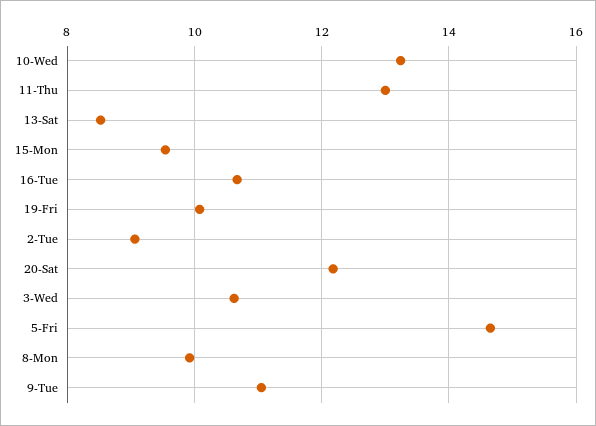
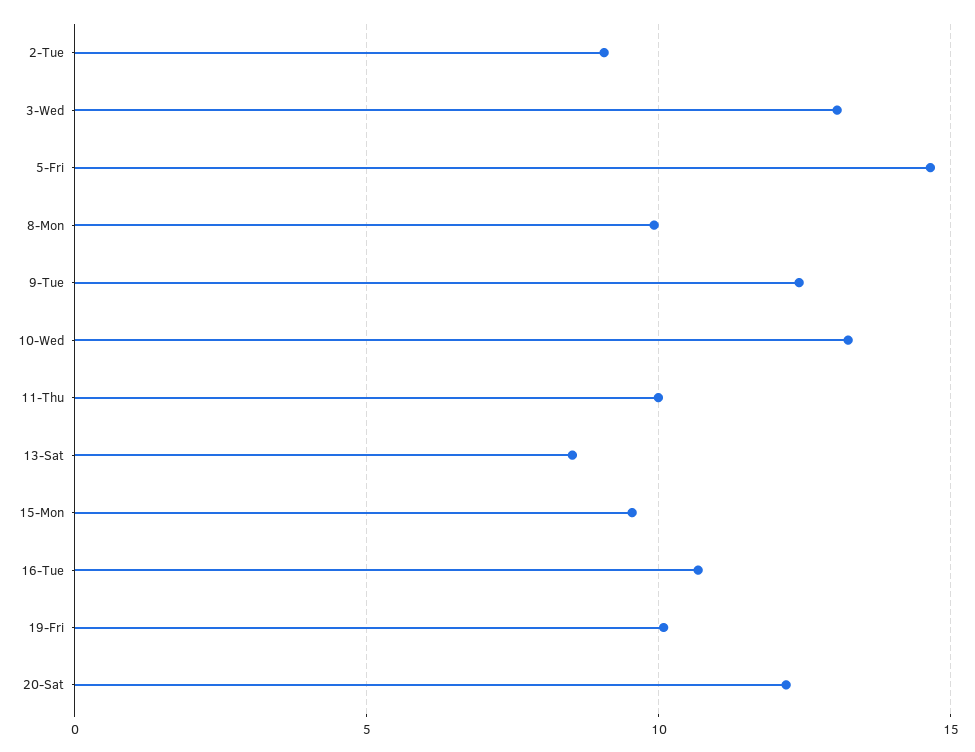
11-Thu: 13 -> 10
3-Wed: 10.6 -> 13
9-Tue: 11 -> 12.5

